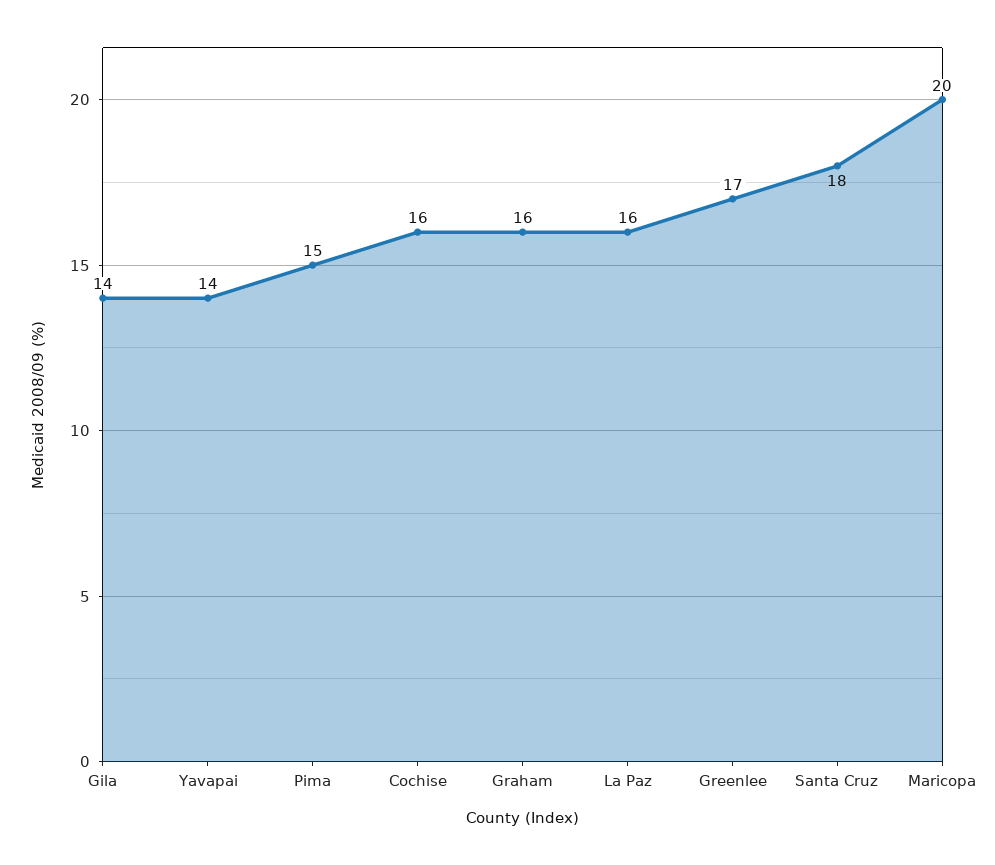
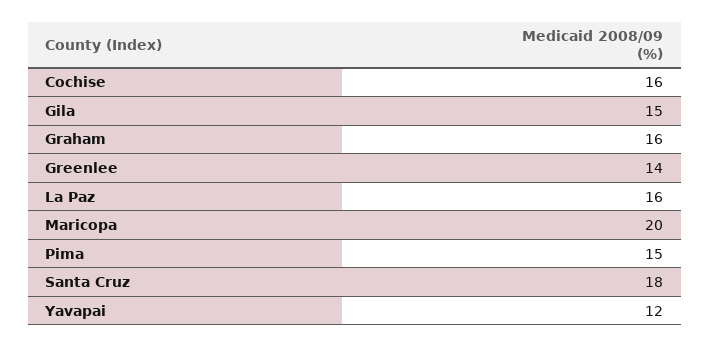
Gila: 14 -> 15
Yavapai: 14 -> 12
Greenlee: 17 -> 14

